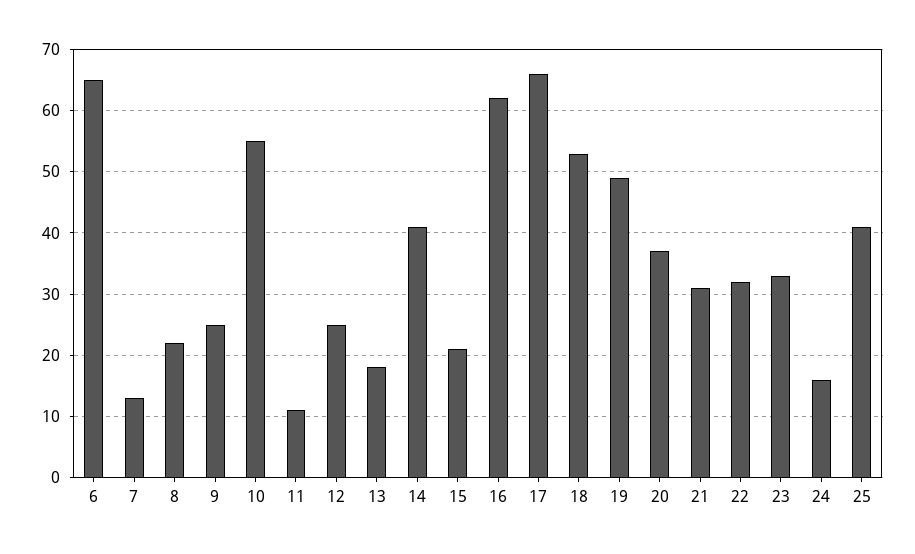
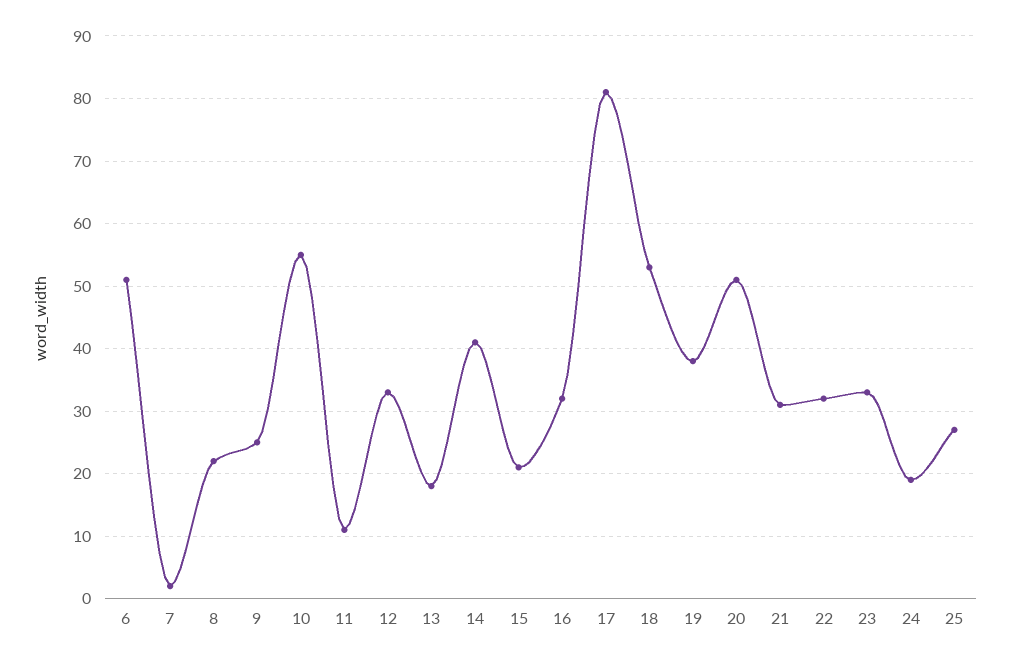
6: 65 -> 51
7: 13 -> 2
12: 25 -> 33
16: 62 -> 32
17: 66 -> 81
19: 49 -> 38
20: 37 -> 51
24: 16 -> 19
25: 41 -> 27

